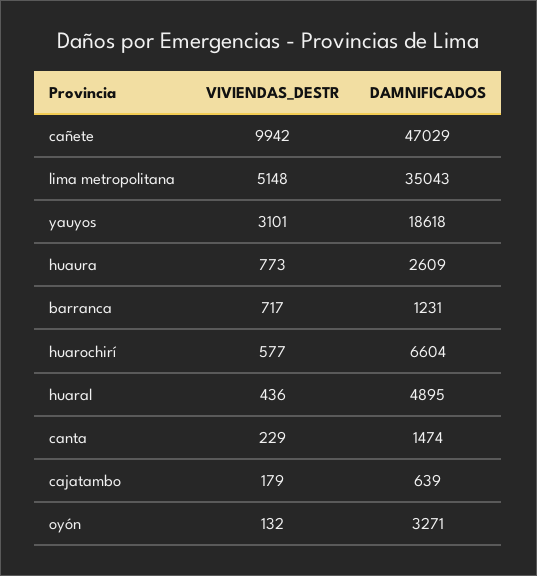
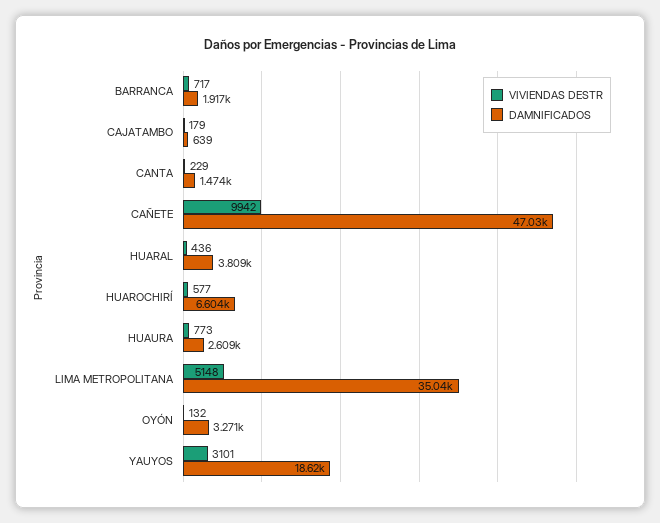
DAMNIFICADOS, barranca: 1231 -> 1917
DAMNIFICADOS, huaral: 4895 -> 3809

